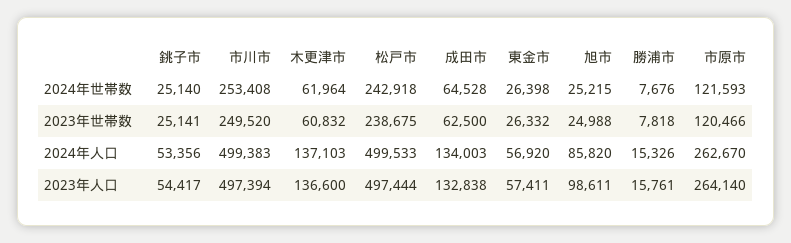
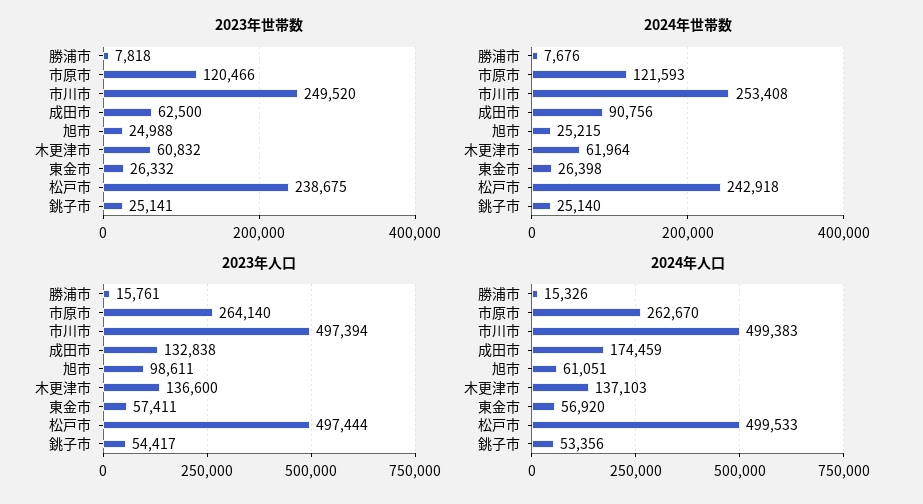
2024年世帯数, 成田市: 64528 -> 90756
2024年人口, 成田市: 134003 -> 174459
2024年人口, 旭市: 85820 -> 61051

